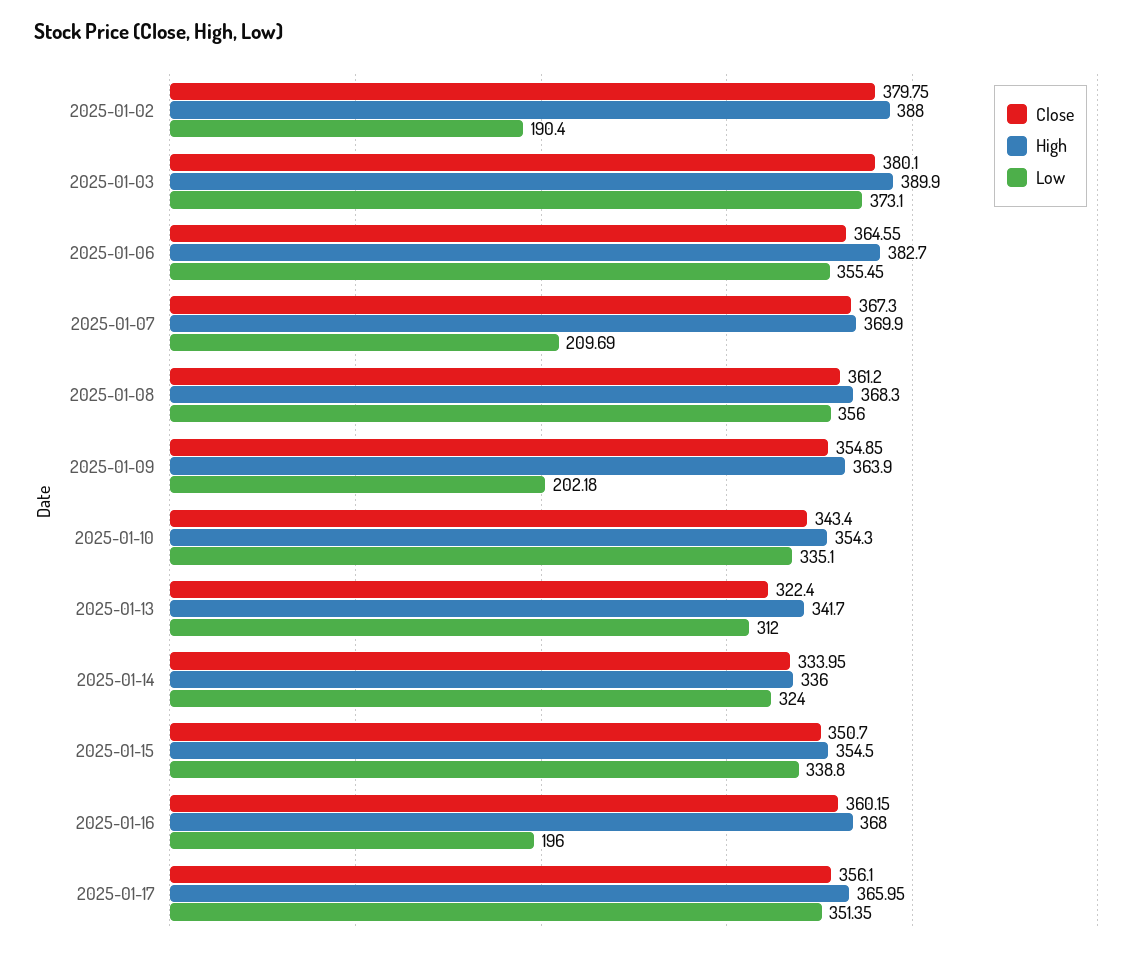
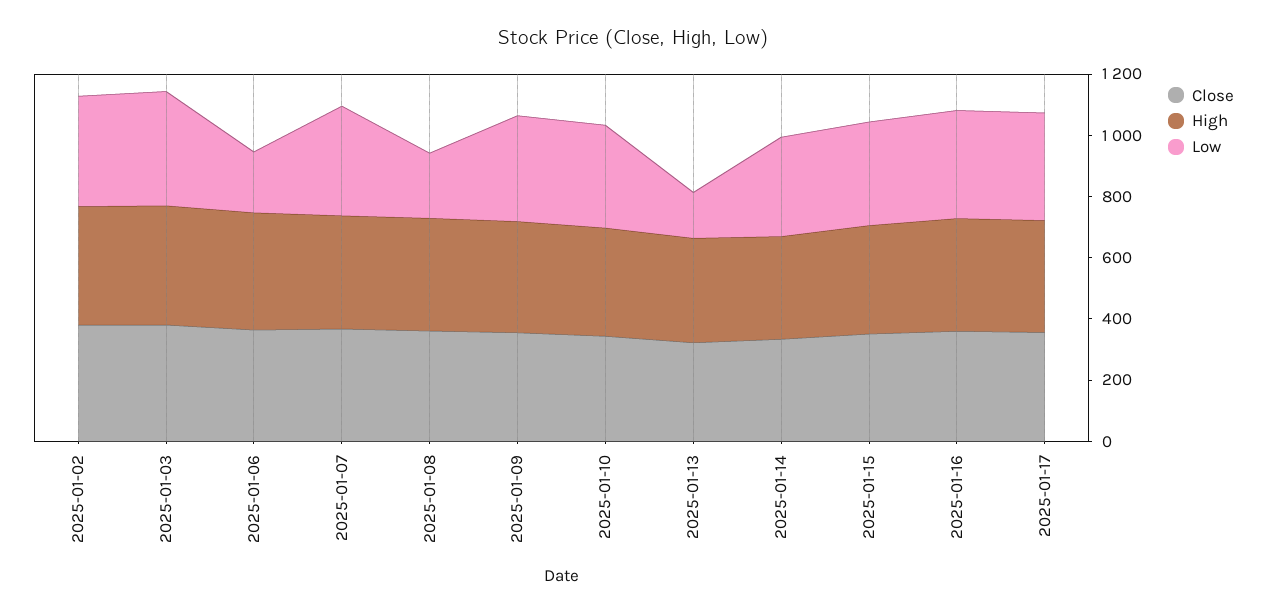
Low, 2025-01-02: 190.4 -> 350
Low, 2025-01-06: 355.45 -> 200
Low, 2025-01-07: 209.69 -> 350
Low, 2025-01-08: 356 -> 200
Low, 2025-01-09: 202.18 -> 350
Low, 2025-01-13: 312 -> 150
Low, 2025-01-16: 196 -> 350

